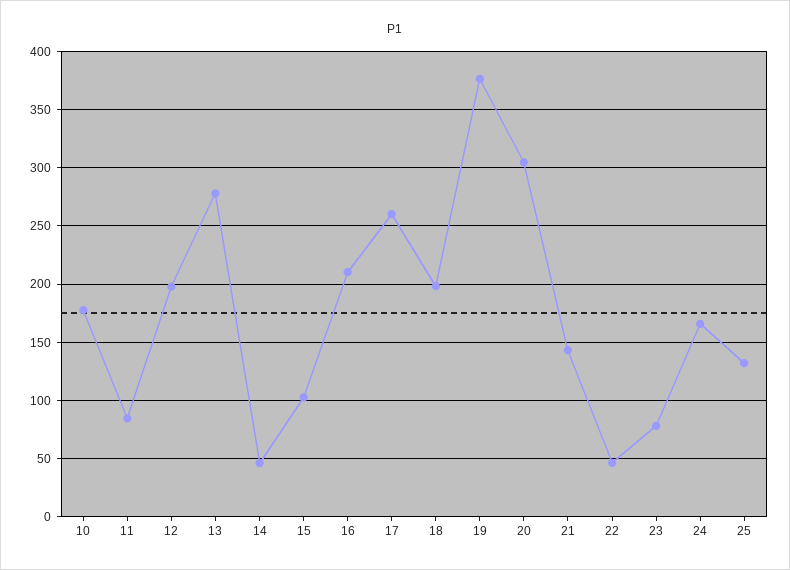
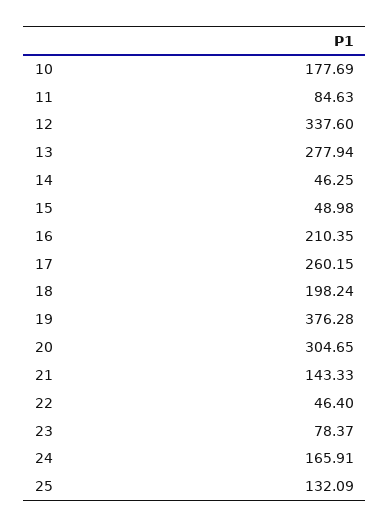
12: 200 -> 337.6
15: 100 -> 48.98

